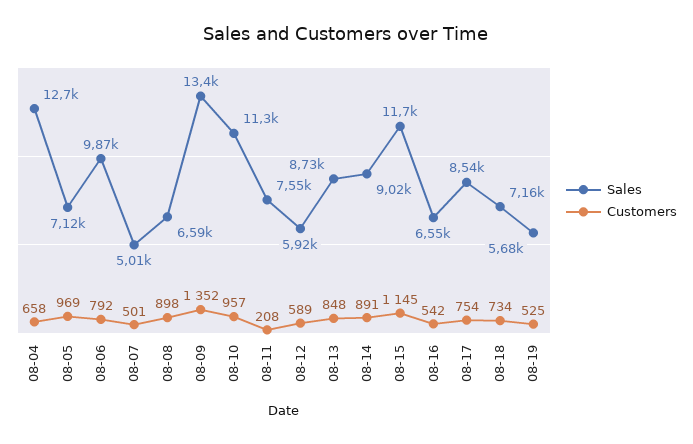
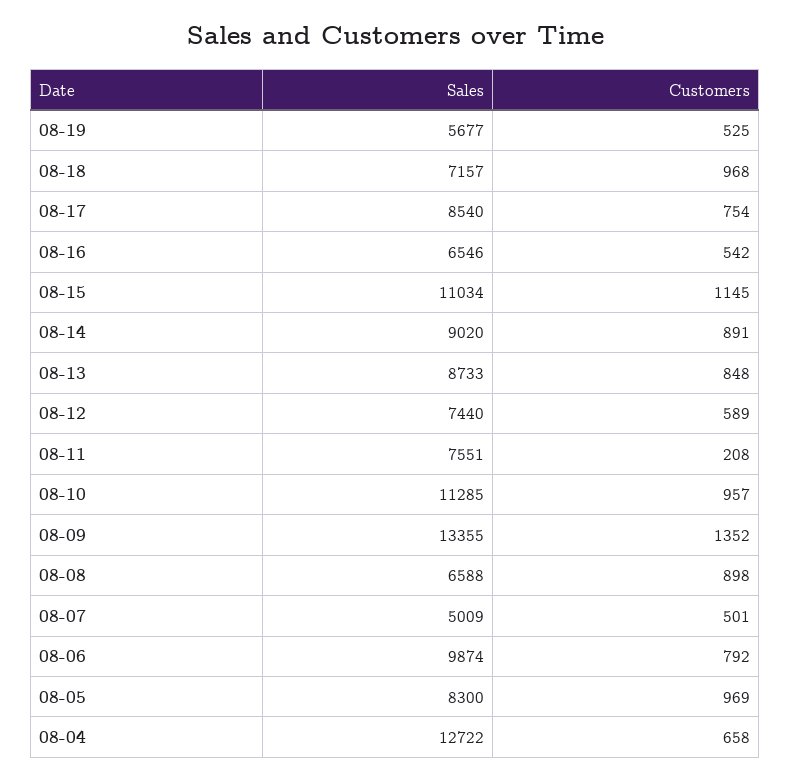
Sales, 08-05: 7120 -> 8300
Sales, 08-12: 5920 -> 7440
Sales, 08-15: 11700 -> 11034
Customers, 08-18: 734 -> 968

